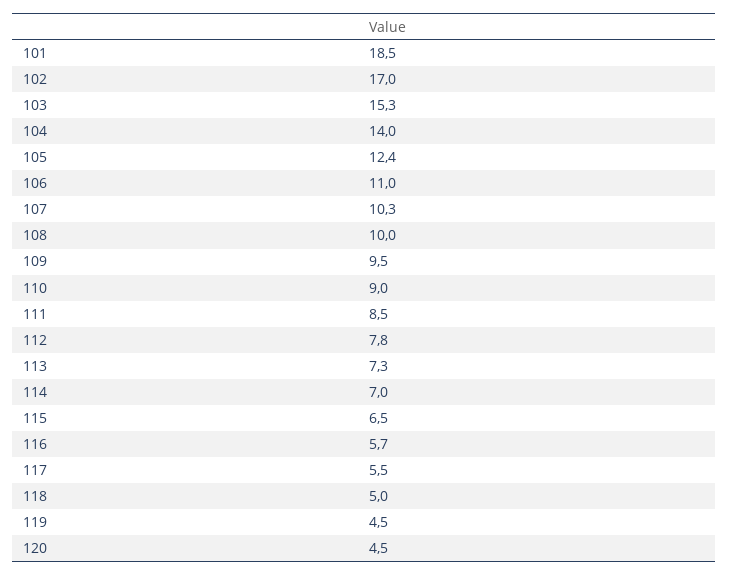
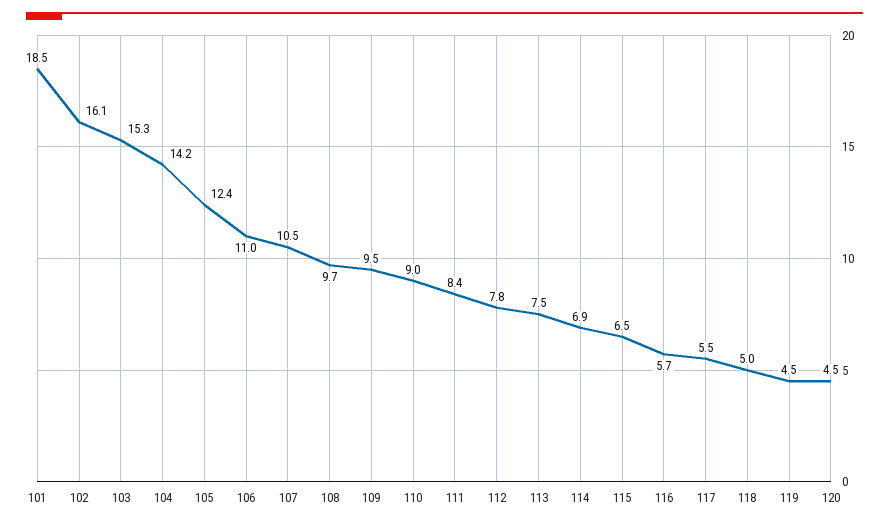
102: 17 -> 16.1
104: 14 -> 14.2
107: 10.3 -> 10.5
108: 10 -> 9.7
111: 8.5 -> 8.4
113: 7.3 -> 7.5
114: 7 -> 6.9

